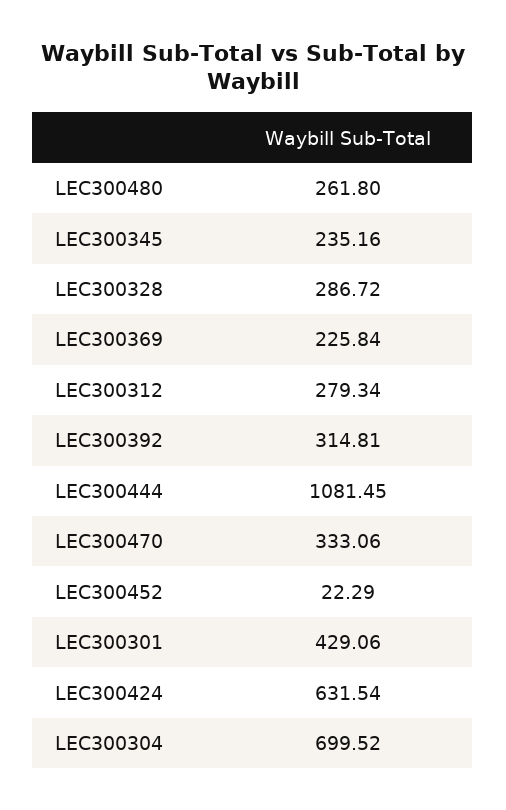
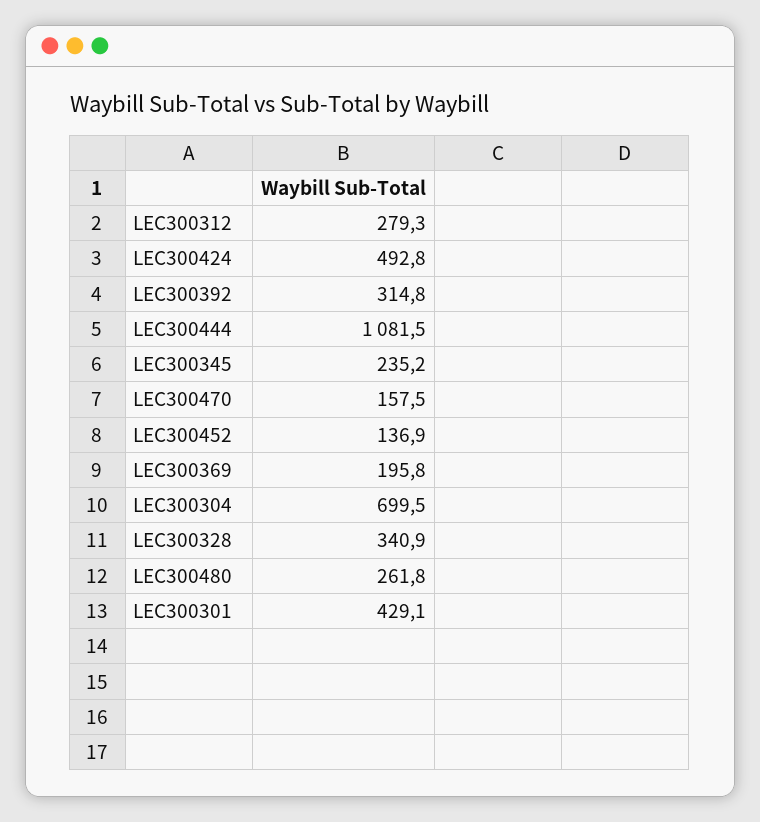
LEC300328: 286.72 -> 340.9
LEC300369: 225.84 -> 195.8
LEC300470: 333.06 -> 157.5
LEC300452: 22.29 -> 136.9
LEC300424: 631.54 -> 492.8

